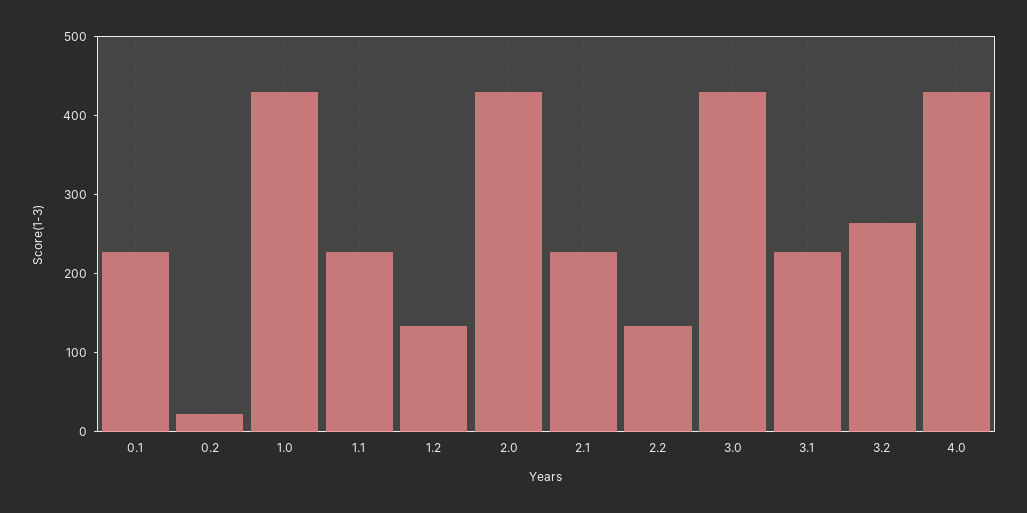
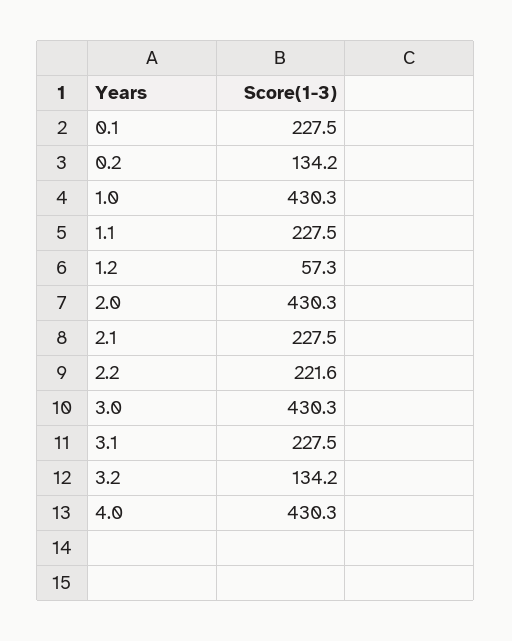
0.2: 20 -> 134.2
1.2: 140 -> 57.3
2.2: 140 -> 221.6
3.2: 260 -> 134.2

